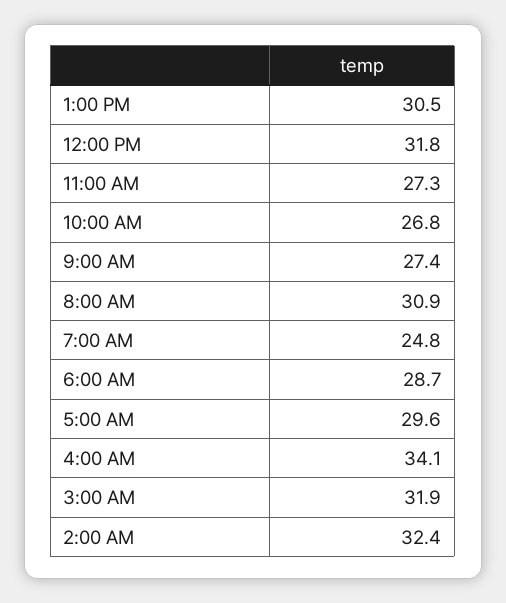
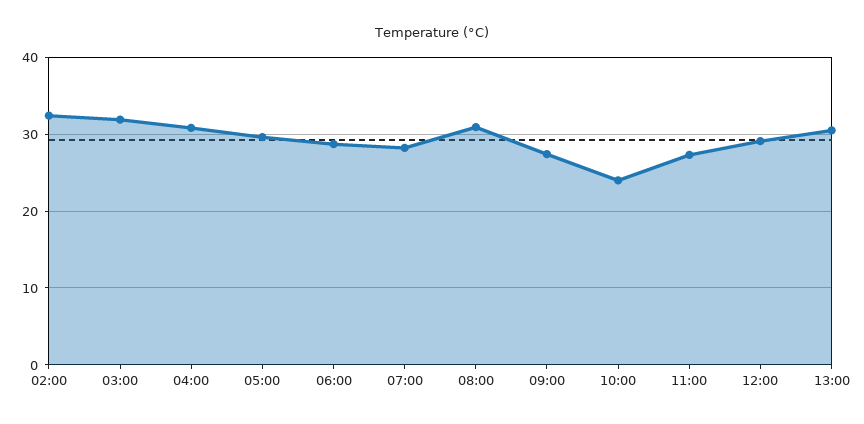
12:00 PM: 31.8 -> 29
10:00 AM: 26.8 -> 24
7:00 AM: 24.8 -> 28
4:00 AM: 34.1 -> 31

